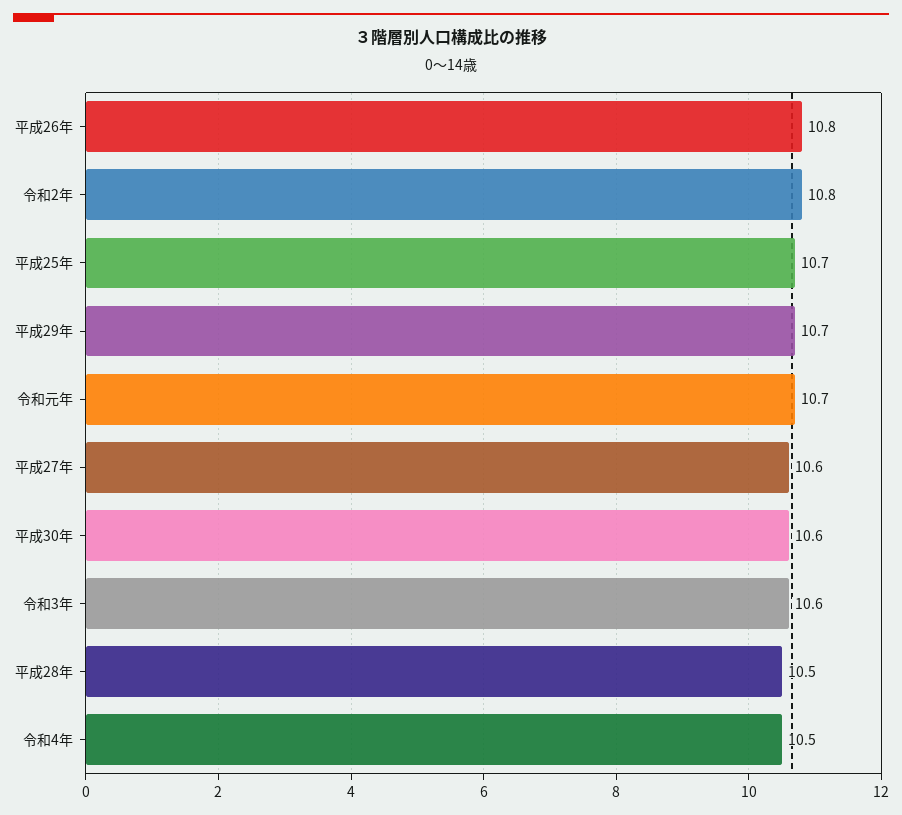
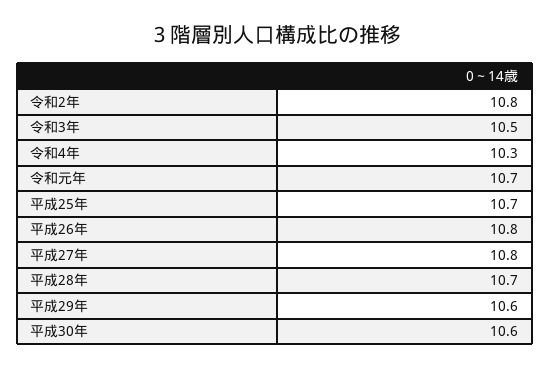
平成29年: 10.7 -> 10.6
平成27年: 10.6 -> 10.8
令和3年: 10.6 -> 10.5
平成28年: 10.5 -> 10.7
令和4年: 10.5 -> 10.3

